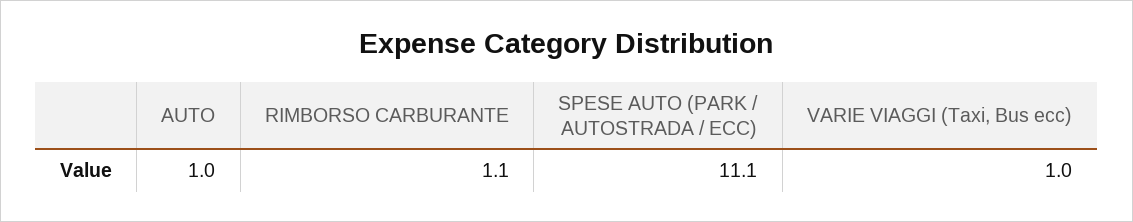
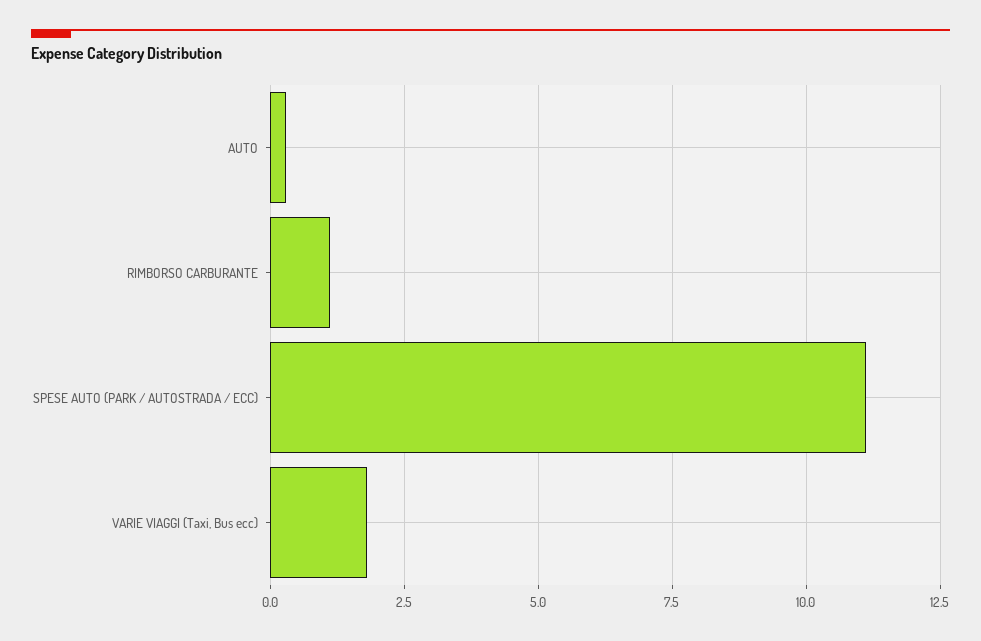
AUTO: 1 -> 0.25
VARIE VIAGGI (Taxi, Bus ecc): 1 -> 1.75

